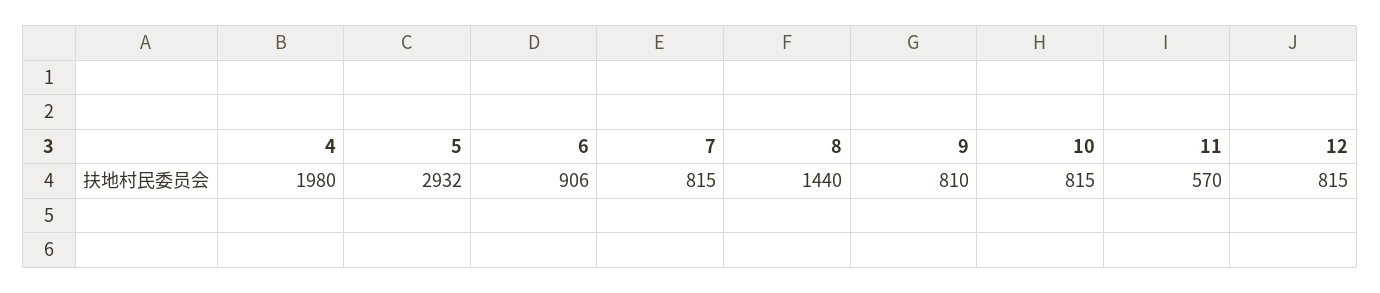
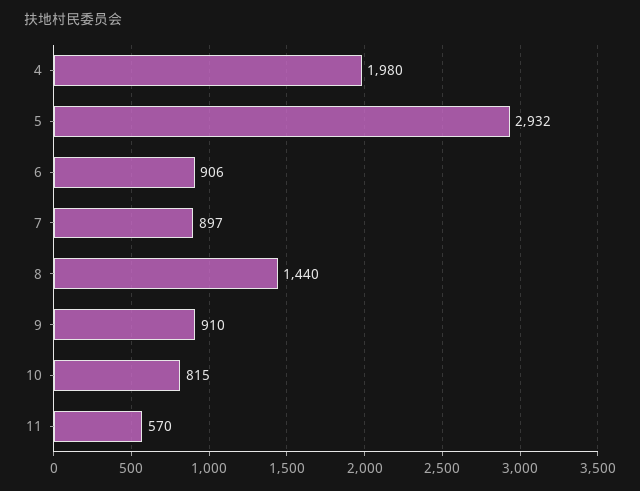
7: 815 -> 897
9: 810 -> 910
12: 815 -> none

